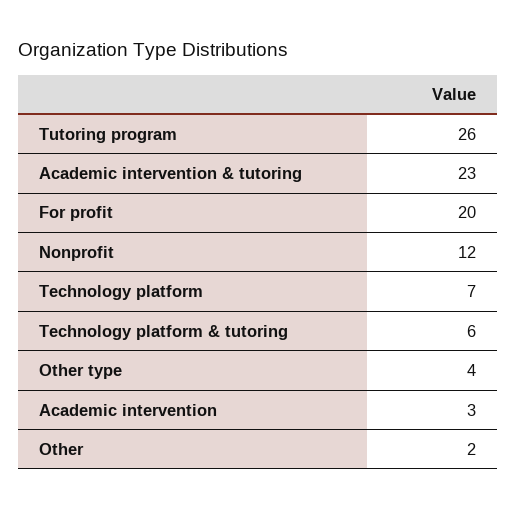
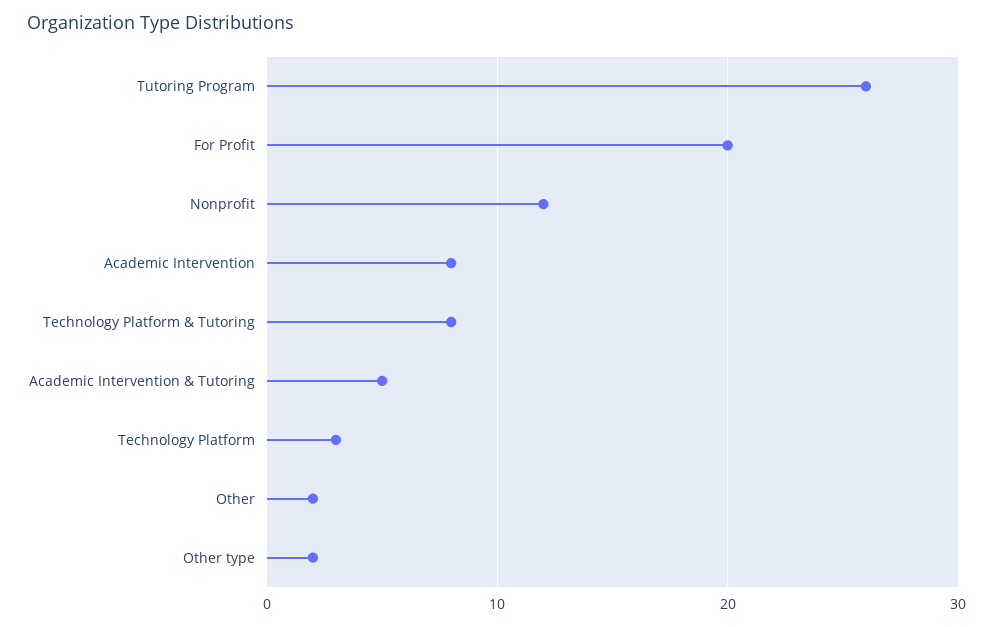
Academic intervention & tutoring: 23 -> 5
Technology platform: 7 -> 3
Technology platform & tutoring: 6 -> 8
Other type: 4 -> 2
Academic intervention: 3 -> 8

